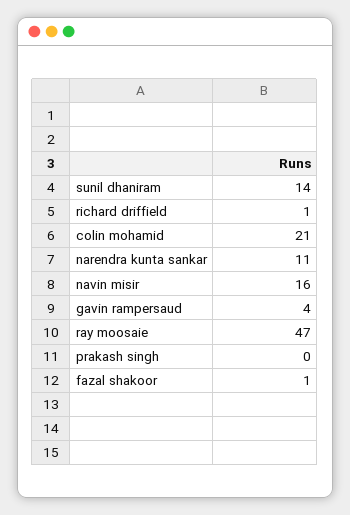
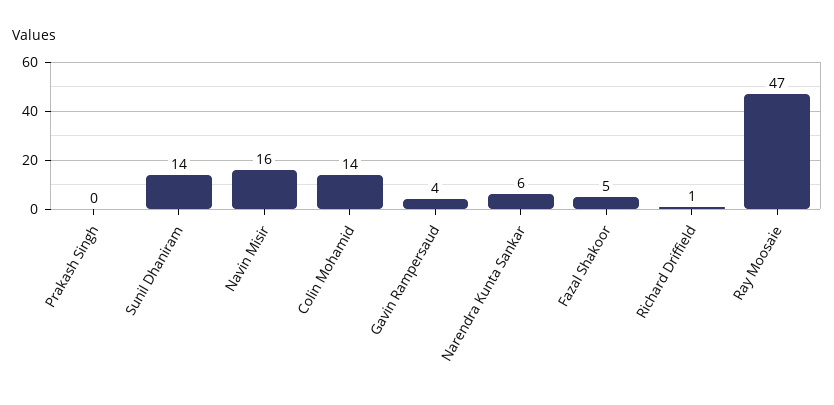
colin mohamid: 21 -> 14
narendra kunta sankar: 11 -> 6
fazal shakoor: 1 -> 5

